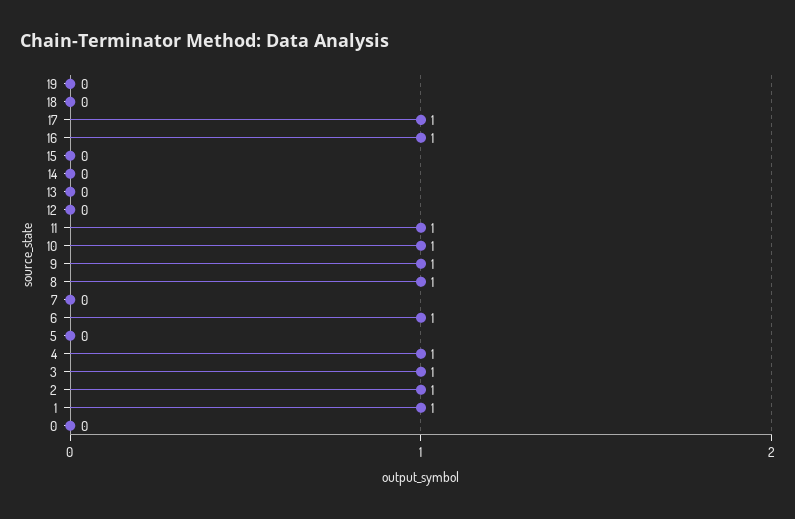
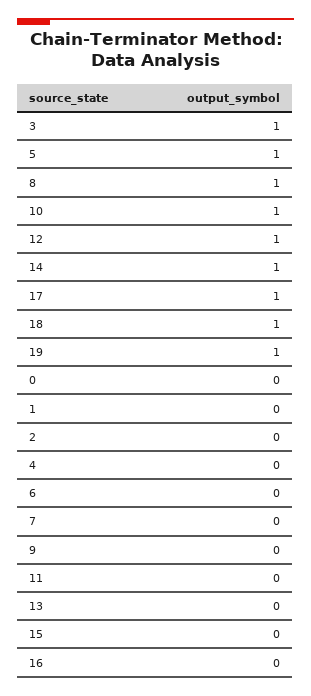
19: 0 -> 1
18: 0 -> 1
16: 1 -> 0
14: 0 -> 1
12: 0 -> 1
11: 1 -> 0
9: 1 -> 0
6: 1 -> 0
5: 0 -> 1
4: 1 -> 0
2: 1 -> 0
1: 1 -> 0

